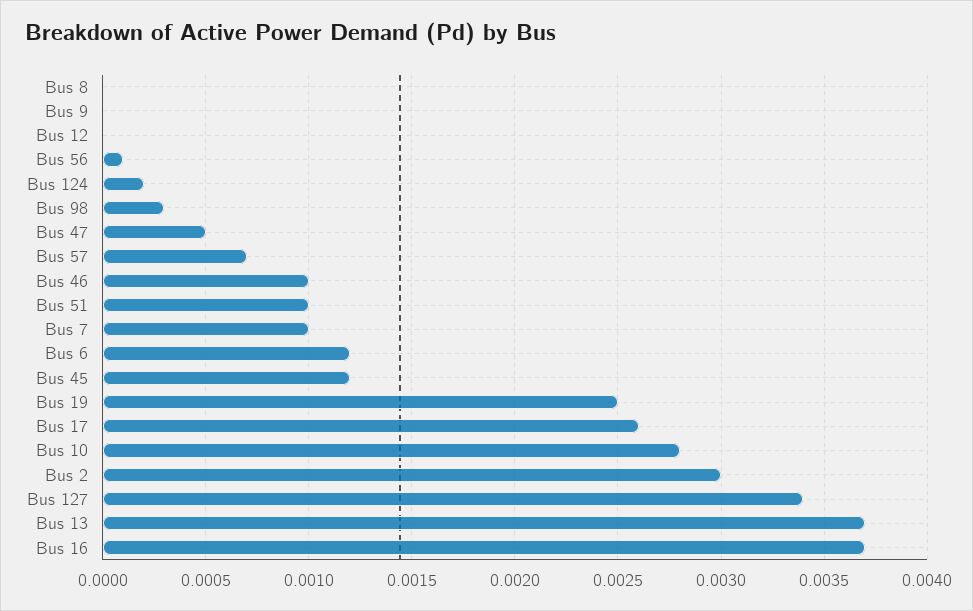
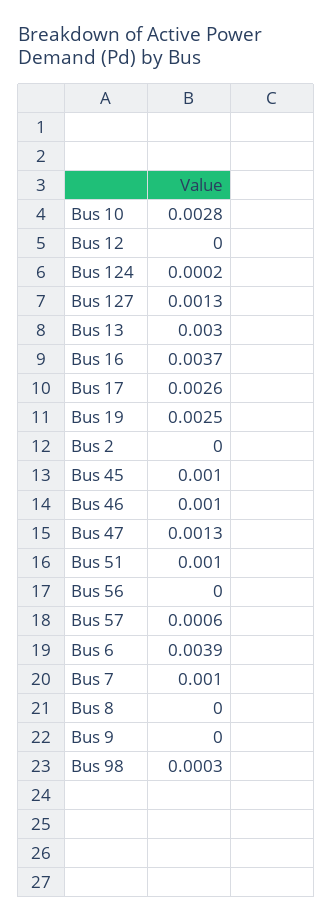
Bus 56: 0.0001 -> 0
Bus 47: 0.0005 -> 0.0013
Bus 57: 0.0007 -> 0.0006
Bus 6: 0.0012 -> 0.0039
Bus 45: 0.0012 -> 0.001
Bus 2: 0.003 -> 0
Bus 127: 0.0034 -> 0.0013
Bus 13: 0.0037 -> 0.003

